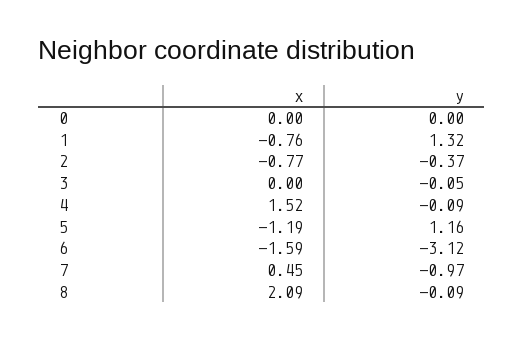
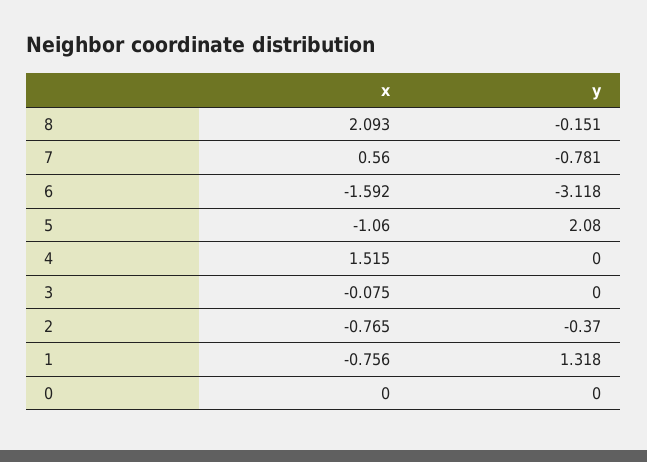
x, 3: 0 -> -0.075
y, 3: -0.05 -> 0
y, 4: -0.09 -> 0
x, 5: -1.19 -> -1.06
y, 5: 1.16 -> 2.08
x, 7: 0.45 -> 0.56
y, 7: -0.97 -> -0.781
y, 8: -0.09 -> -0.151

